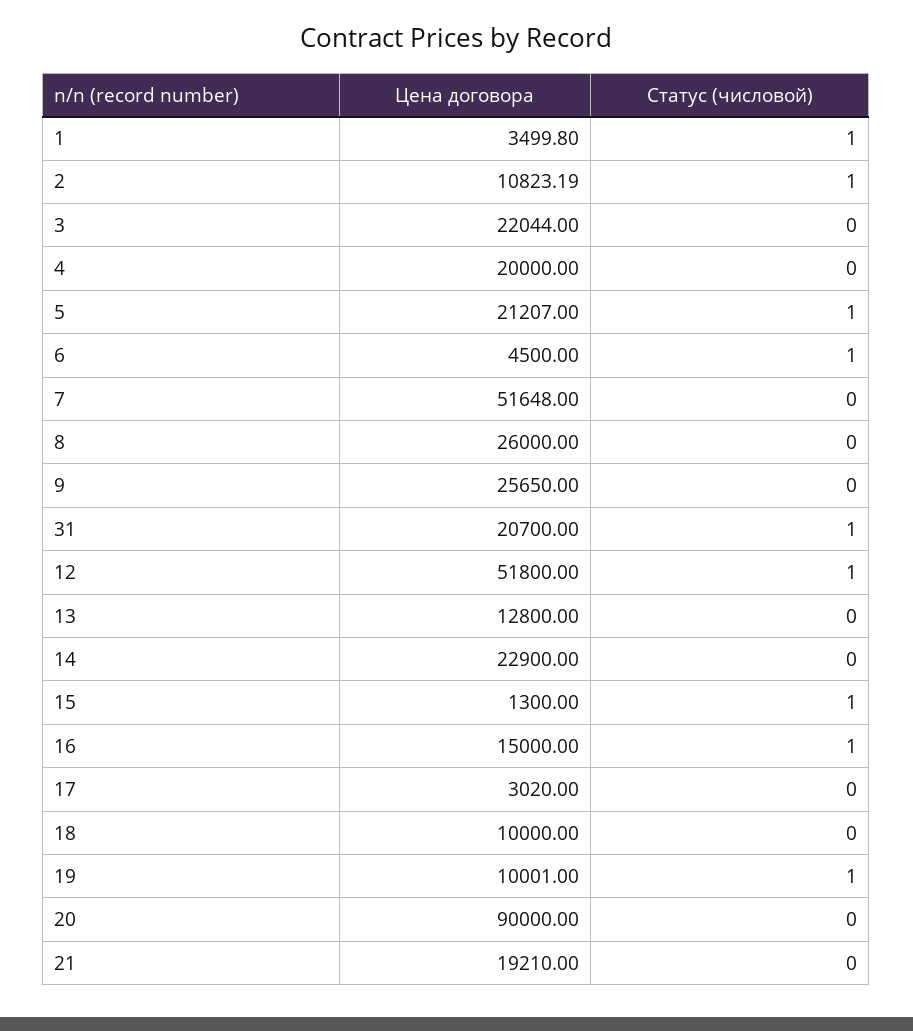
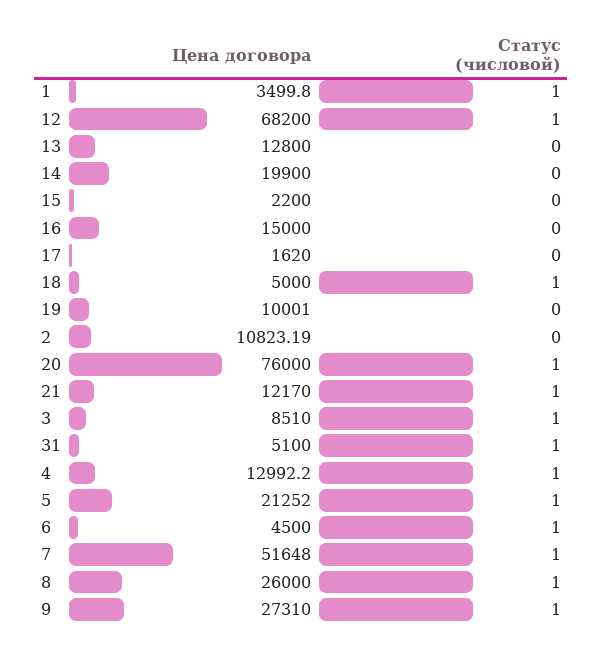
Статус (числовой), 2: 1 -> 0
Цена договора, 3: 22044 -> 8510
Статус (числовой), 3: 0 -> 1
Цена договора, 4: 20000 -> 12992.2
Статус (числовой), 4: 0 -> 1
Цена договора, 5: 21207 -> 21252
Статус (числовой), 7: 0 -> 1
Статус (числовой), 8: 0 -> 1
Цена договора, 9: 25650 -> 27310
Статус (числовой), 9: 0 -> 1
Цена договора, 31: 20700 -> 5100
Цена договора, 12: 51800 -> 68200
Цена договора, 14: 22900 -> 19900
Цена договора, 15: 1300 -> 2200
Статус (числовой), 15: 1 -> 0
Статус (числовой), 16: 1 -> 0
Цена договора, 17: 3020 -> 1620
Цена договора, 18: 10000 -> 5000
Статус (числовой), 18: 0 -> 1
Статус (числовой), 19: 1 -> 0
Цена договора, 20: 90000 -> 76000
Статус (числовой), 20: 0 -> 1
Цена договора, 21: 19210 -> 12170
Статус (числовой), 21: 0 -> 1

